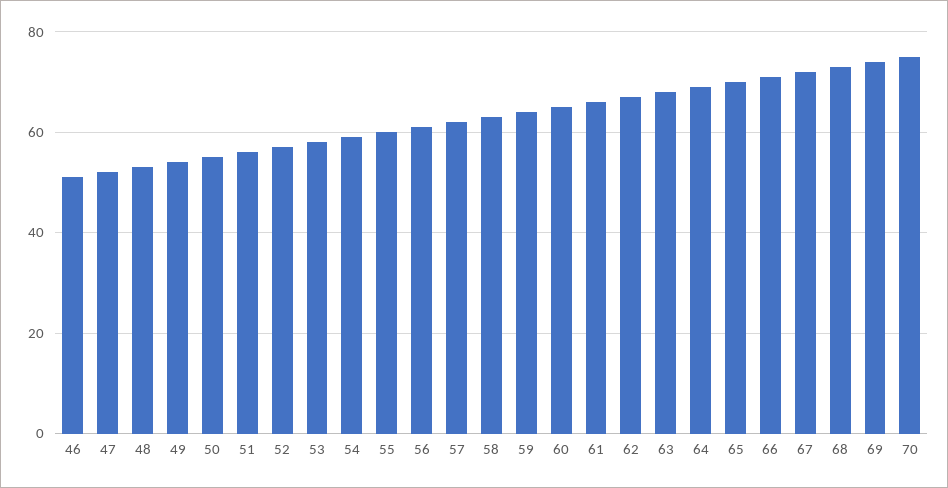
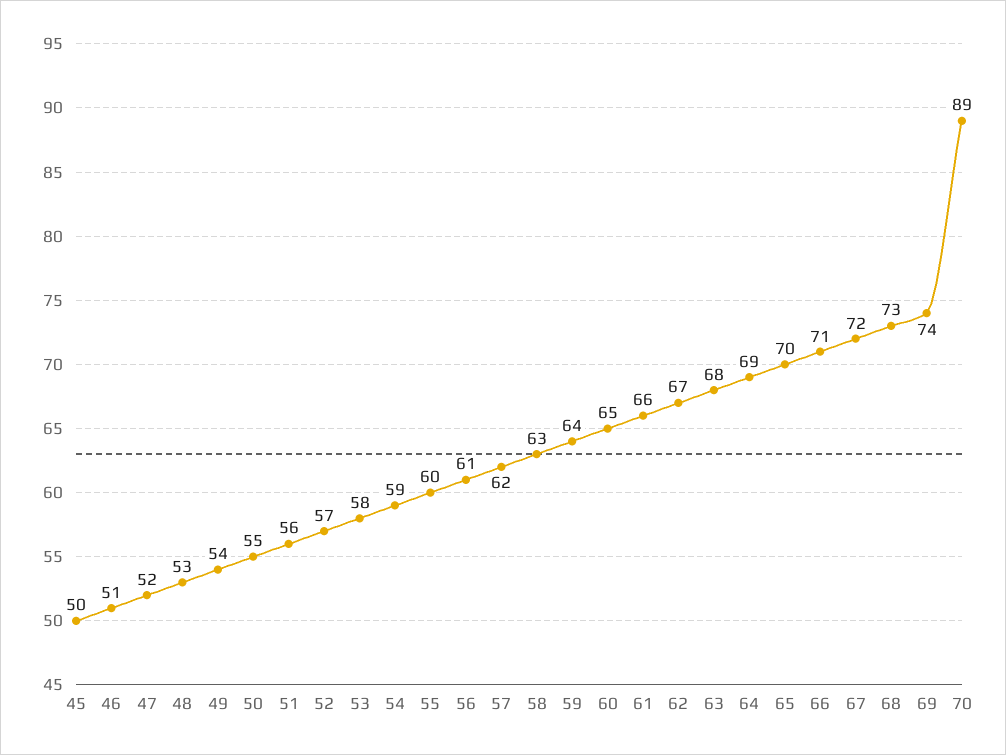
70: 75 -> 89
45: none -> 50

